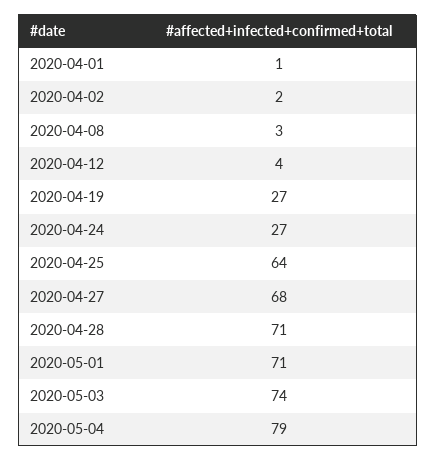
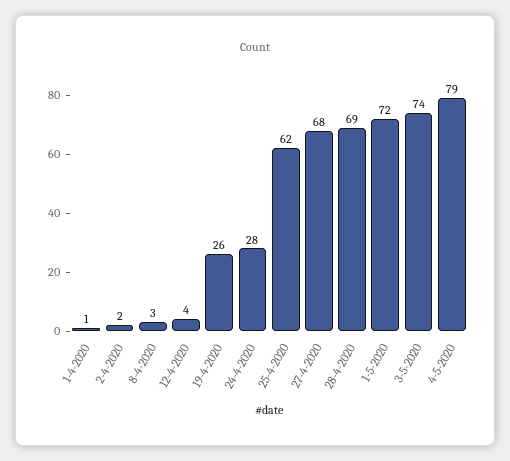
2020-04-19: 27 -> 26
2020-04-24: 27 -> 28
2020-04-25: 64 -> 62
2020-04-28: 71 -> 69
2020-05-01: 71 -> 72

